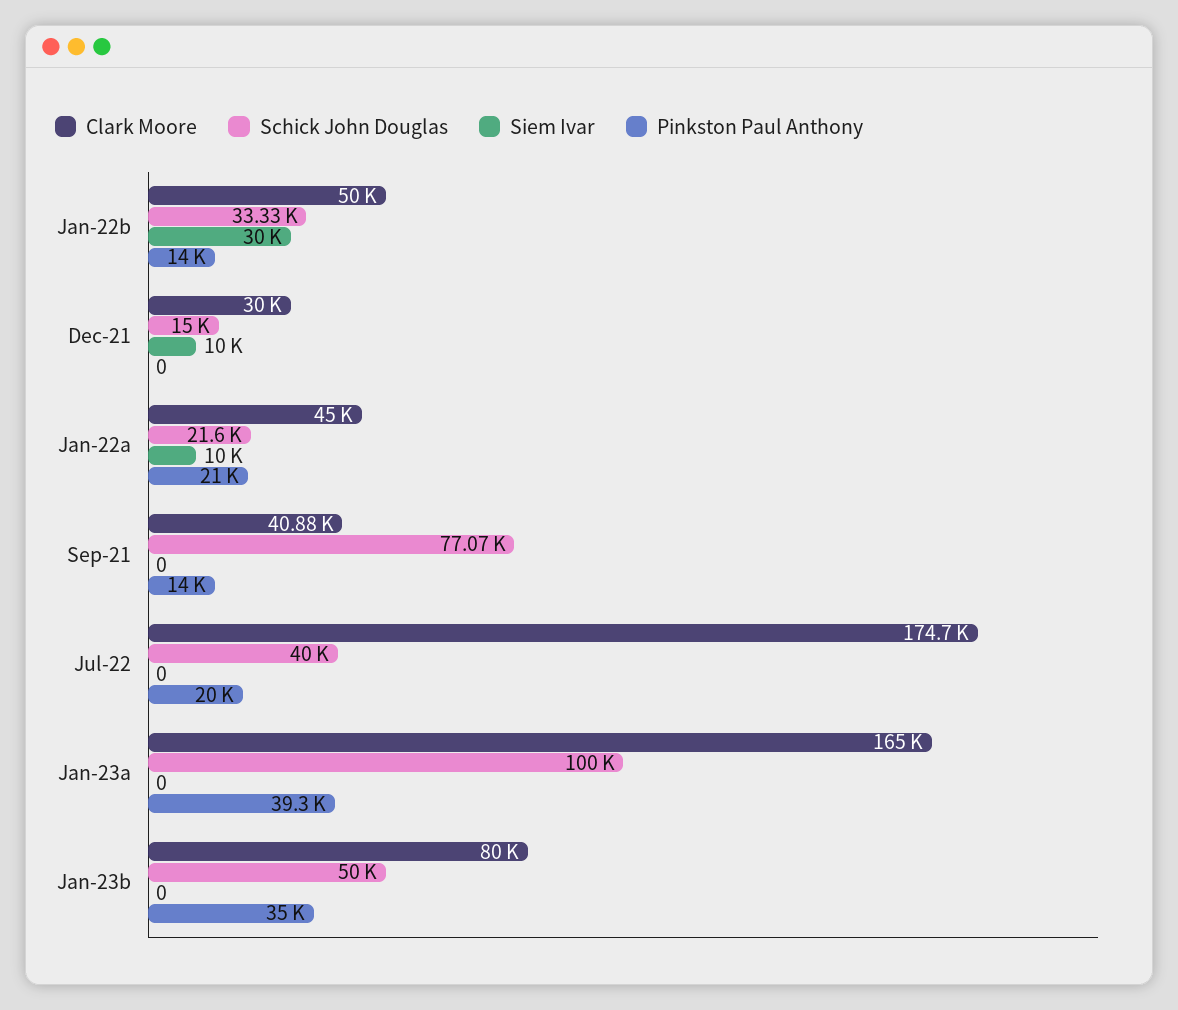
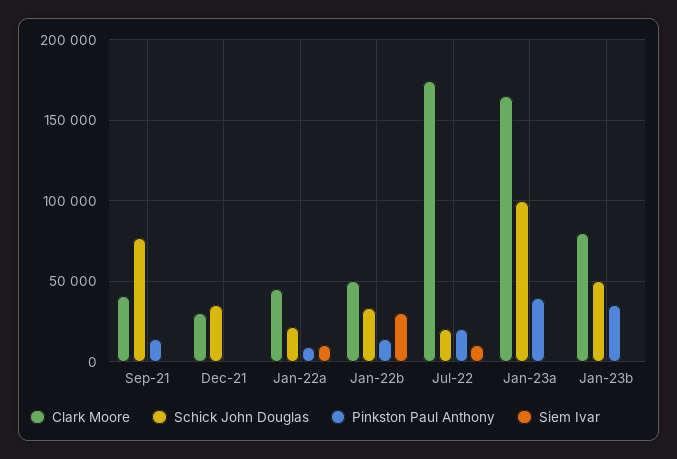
Schick John Douglas, Dec-21: 15000 -> 35000
Siem Ivar, Dec-21: 10000 -> 0
Pinkston Paul Anthony, Jan-22a: 21000 -> 10000
Schick John Douglas, Jul-22: 40000 -> 20000
Siem Ivar, Jul-22: 0 -> 10000

